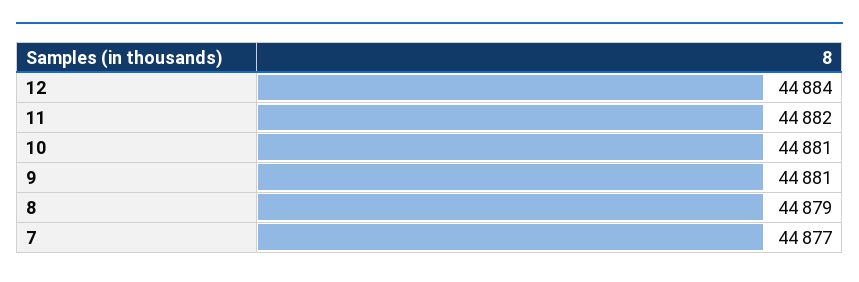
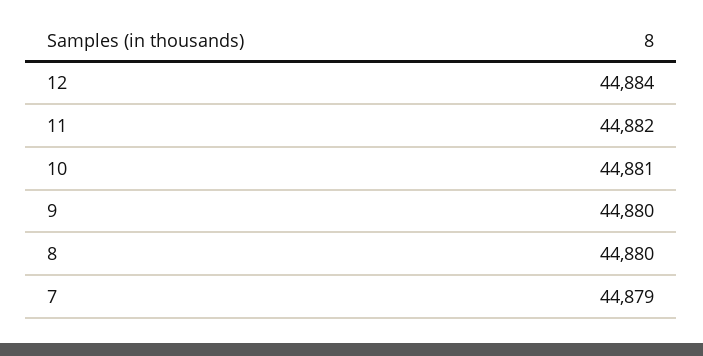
9: 44881 -> 44880
8: 44879 -> 44880
7: 44877 -> 44879

